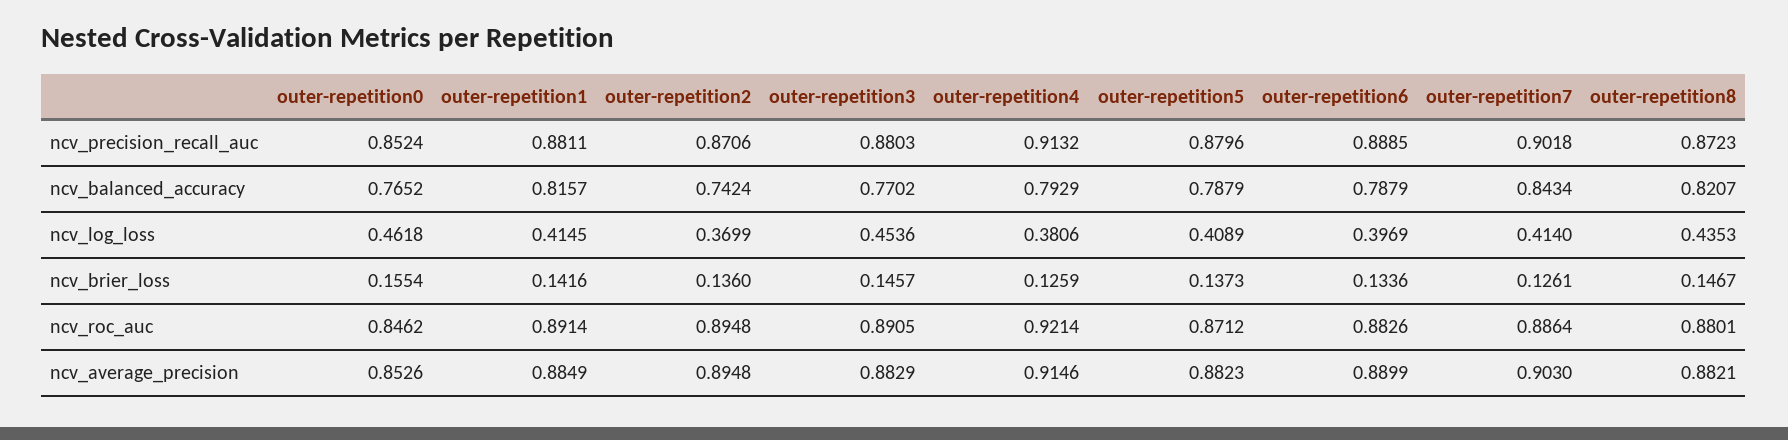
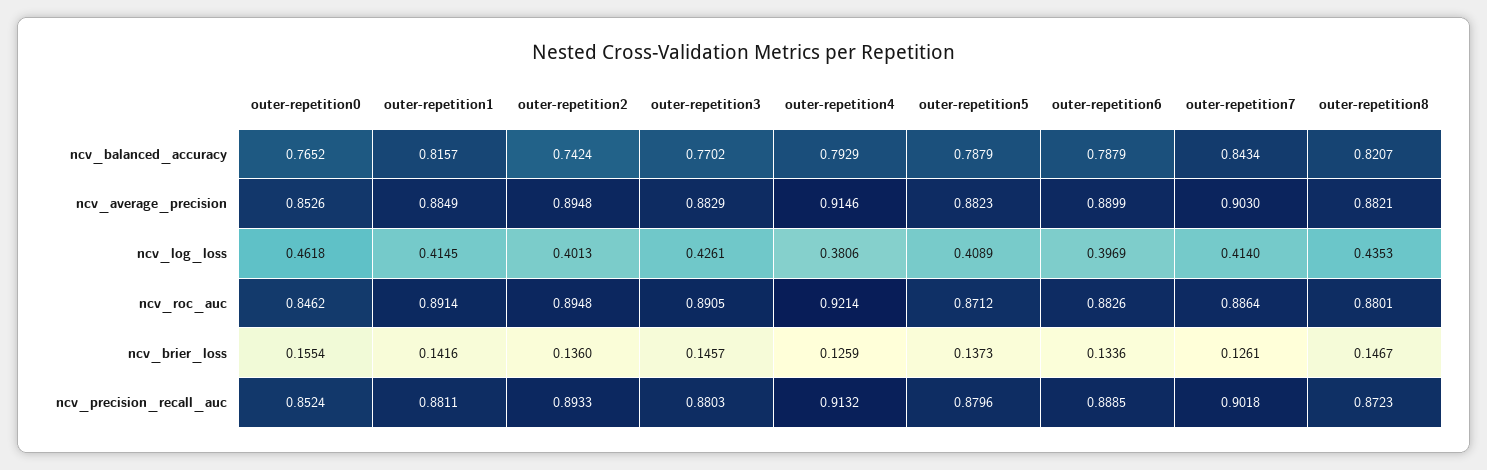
outer-repetition2, ncv_precision_recall_auc: 0.8706 -> 0.8933
outer-repetition2, ncv_log_loss: 0.3699 -> 0.4013
outer-repetition3, ncv_log_loss: 0.4536 -> 0.4261

